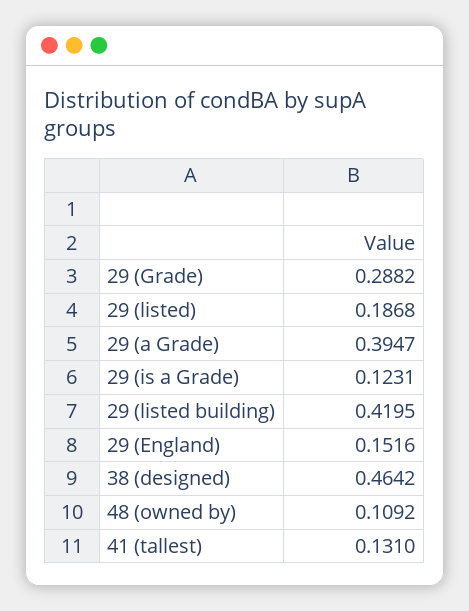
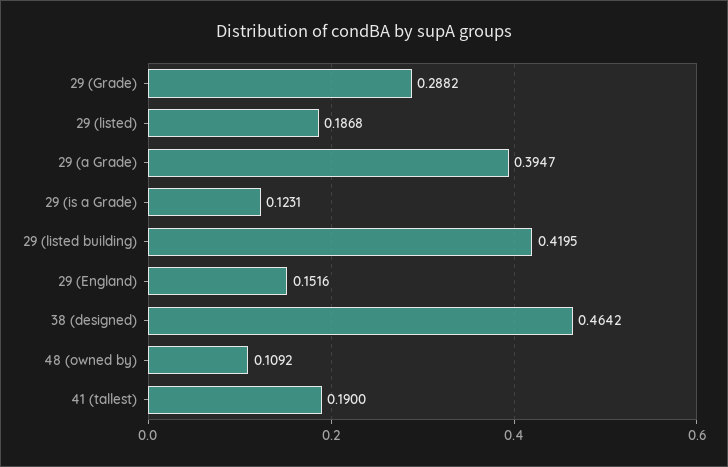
41 (tallest): 0.131 -> 0.19

